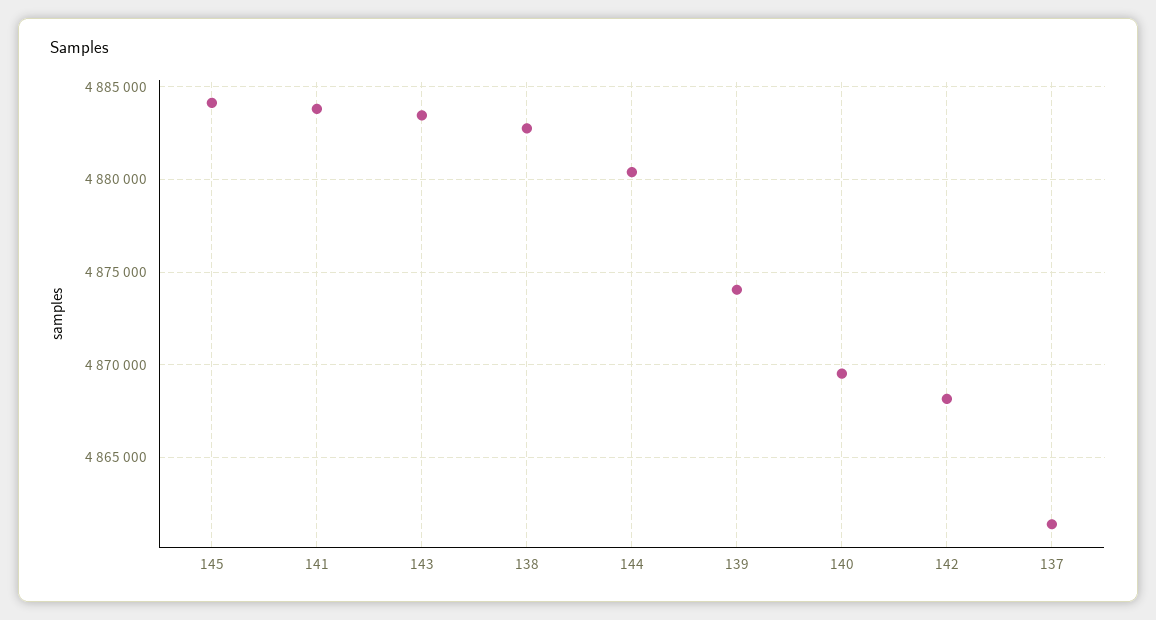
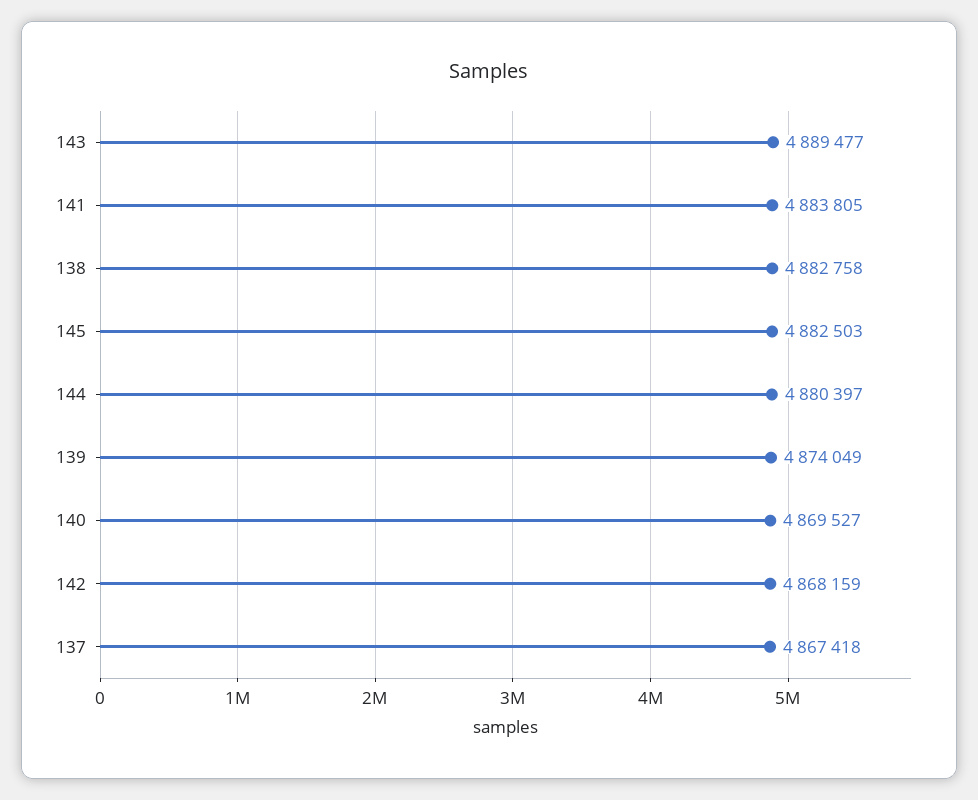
145: 4884000 -> 4882503
143: 4883500 -> 4889477
137: 4861500 -> 4867418

